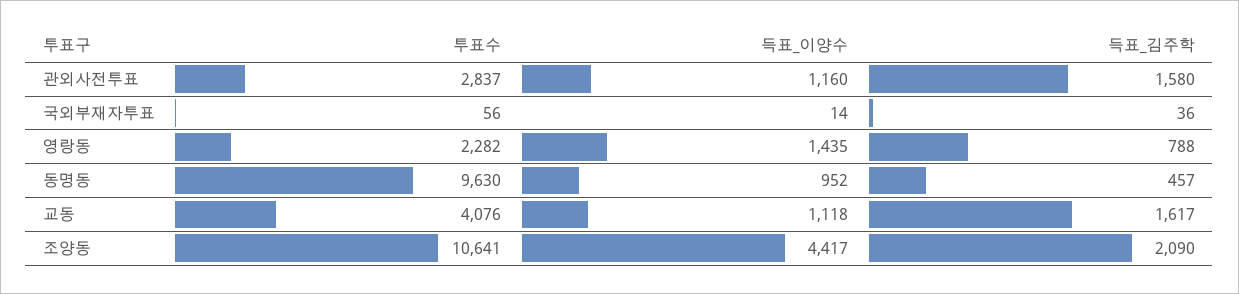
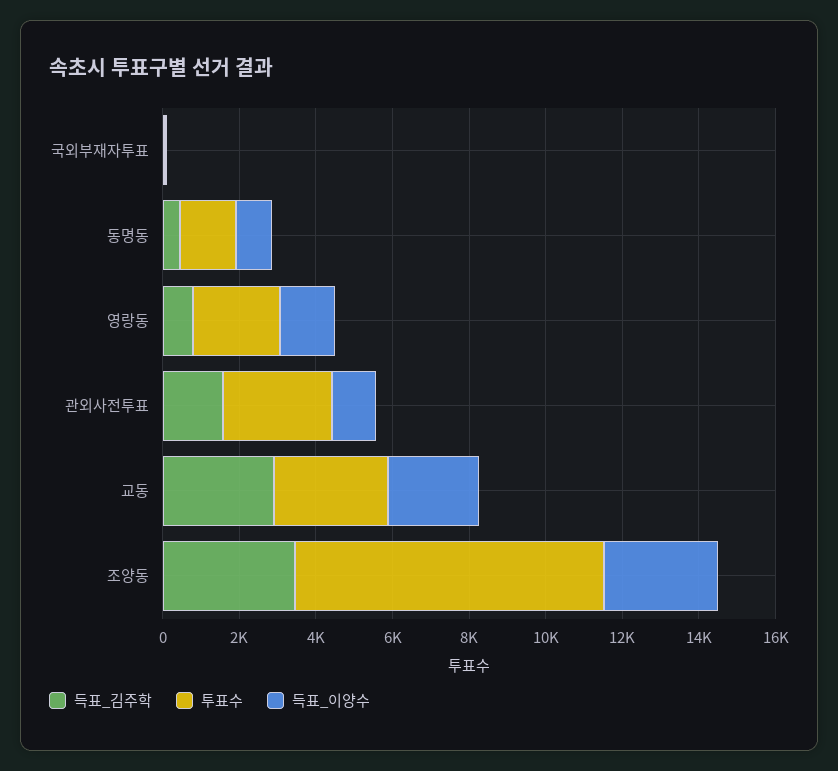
투표수, 동명동: 9630 -> 1500
투표수, 교동: 4076 -> 3000
득표_이양수, 교동: 1118 -> 2500
득표_김주학, 교동: 1617 -> 3000
투표수, 조양동: 10641 -> 8000
득표_이양수, 조양동: 4417 -> 3000
득표_김주학, 조양동: 2090 -> 3500

